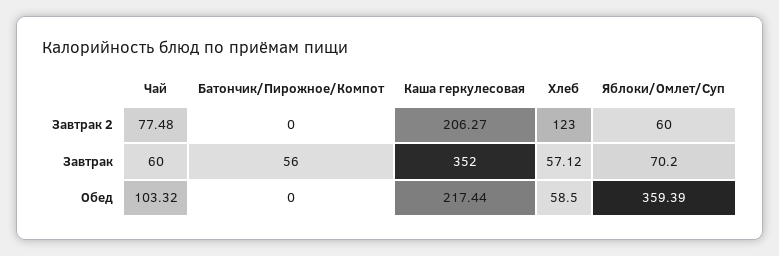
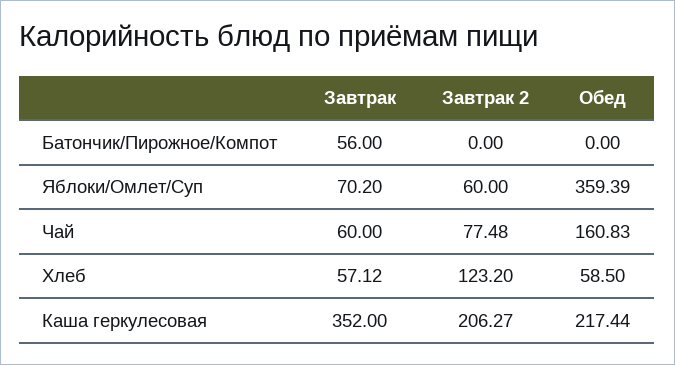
Хлеб, Завтрак 2: 123 -> 123.2
Чай, Обед: 103.32 -> 160.83

